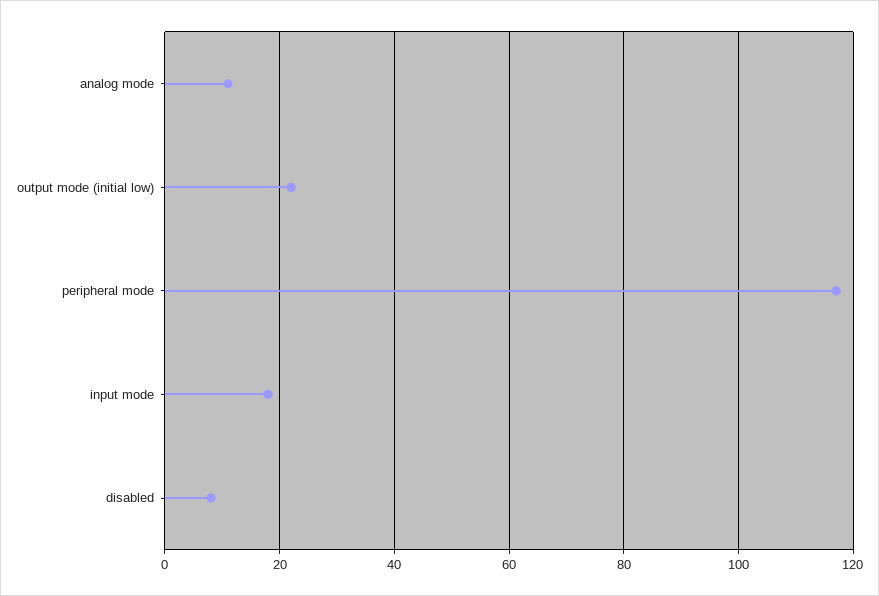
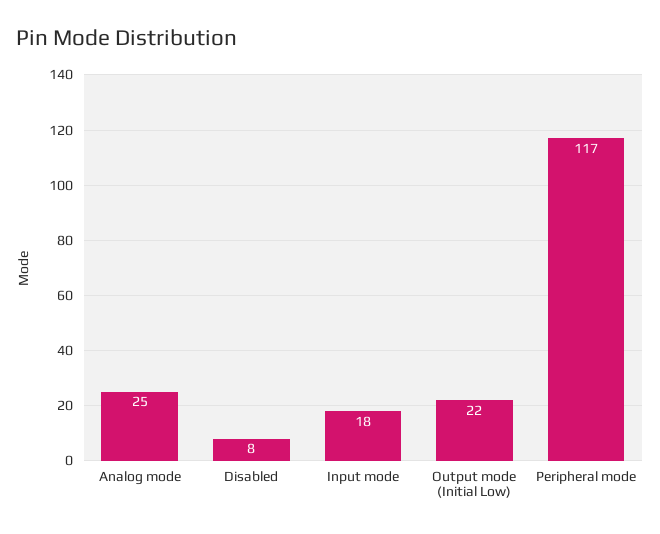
analog mode: 10 -> 25

